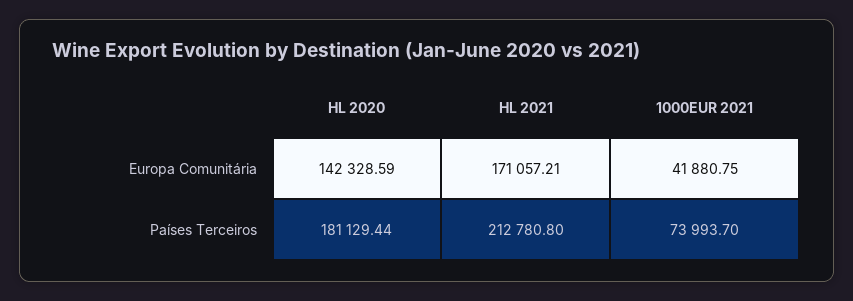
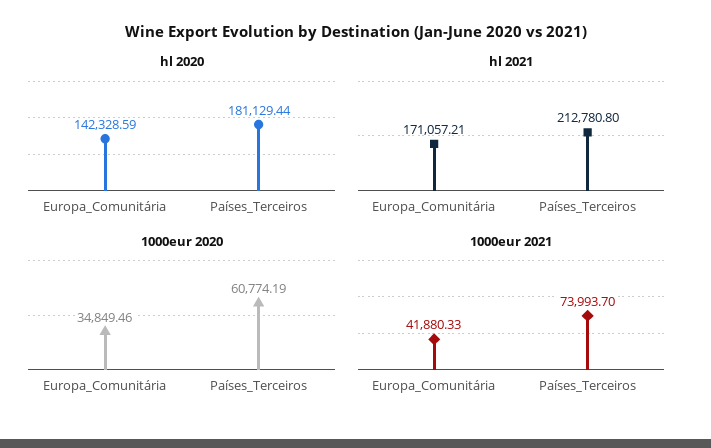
1000EUR 2021, Europa Comunitária: 41880.75 -> 41880.33
1000eur 2020, Europa Comunitária: none -> 34849.46
1000eur 2020, Países Terceiros: none -> 60774.19

